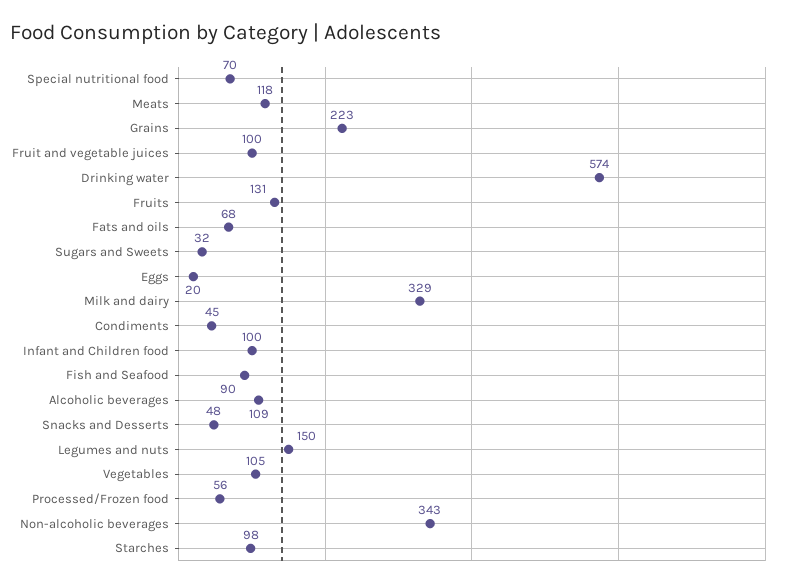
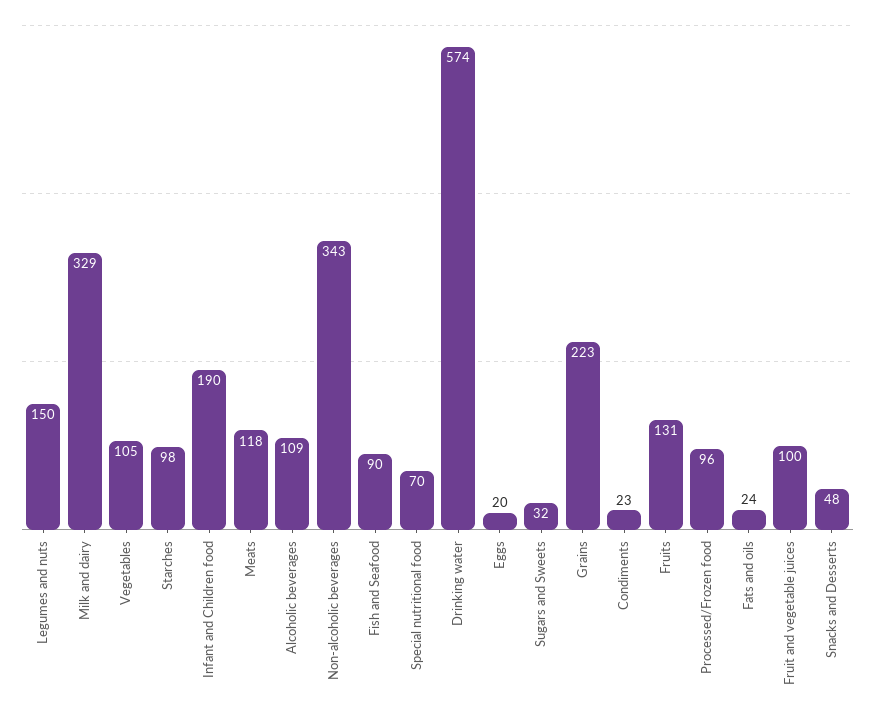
Fats and oils: 68 -> 24
Condiments: 45 -> 23
Infant and Children food: 100 -> 190
Processed/Frozen food: 56 -> 96

